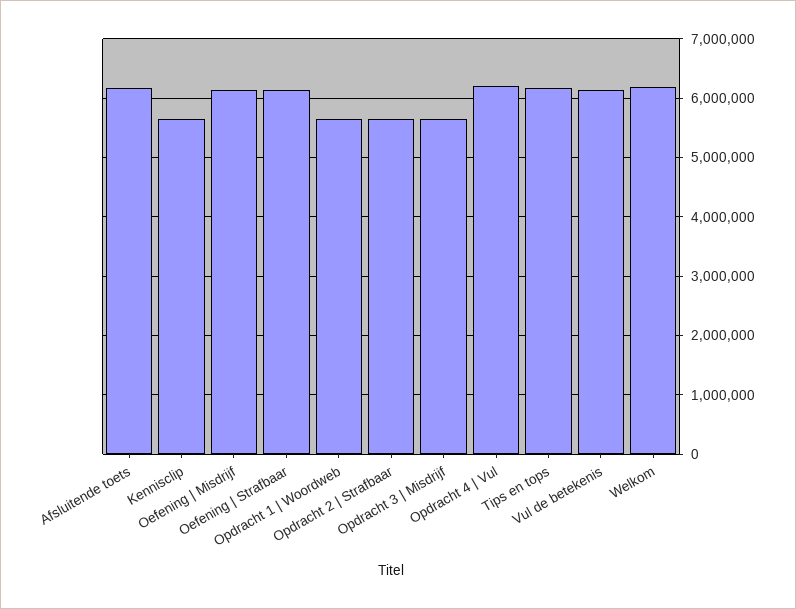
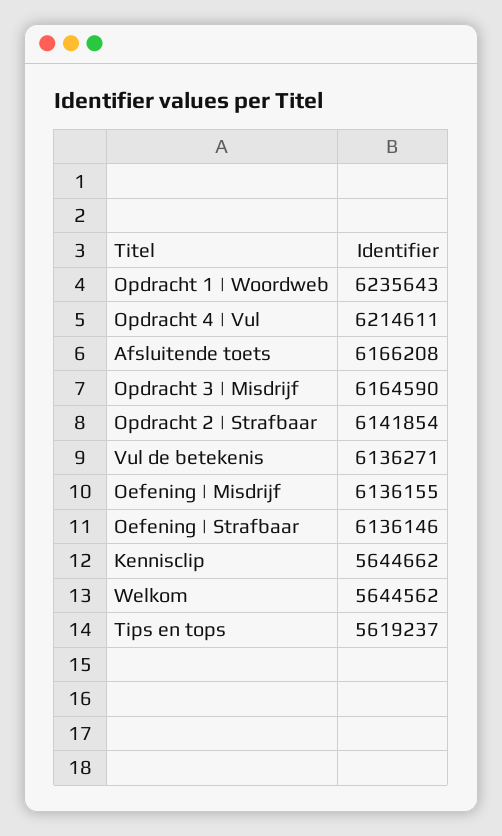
Opdracht 1 | Woordweb: 5600000 -> 6235643
Opdracht 2 | Strafbaar: 5600000 -> 6141854
Opdracht 3 | Misdrijf: 5600000 -> 6164590
Tips en tops: 6200000 -> 5619237
Welkom: 6200000 -> 5644562

